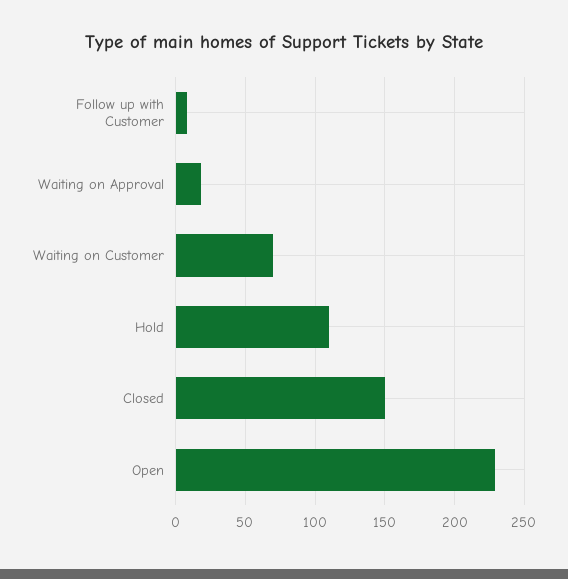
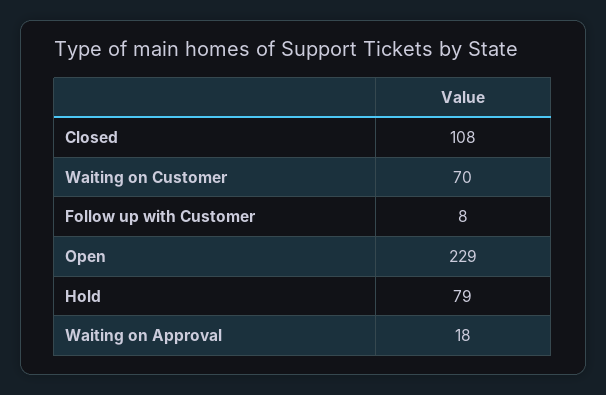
Hold: 110 -> 79
Closed: 150 -> 108

